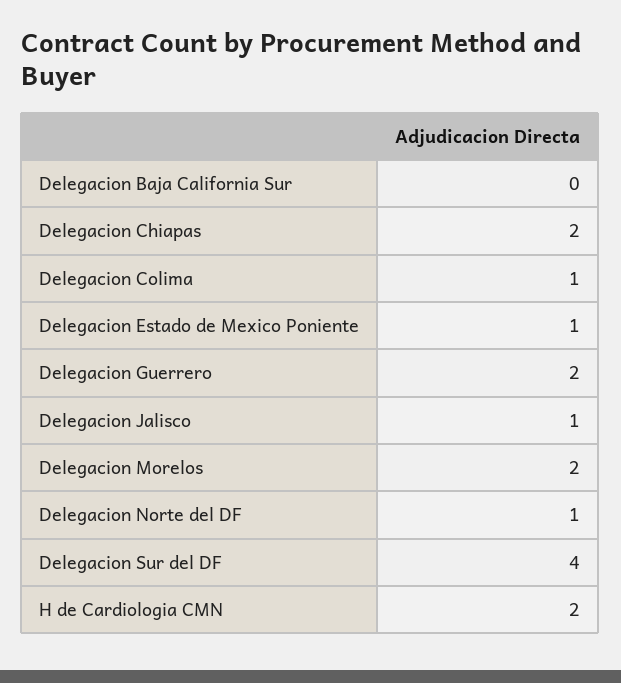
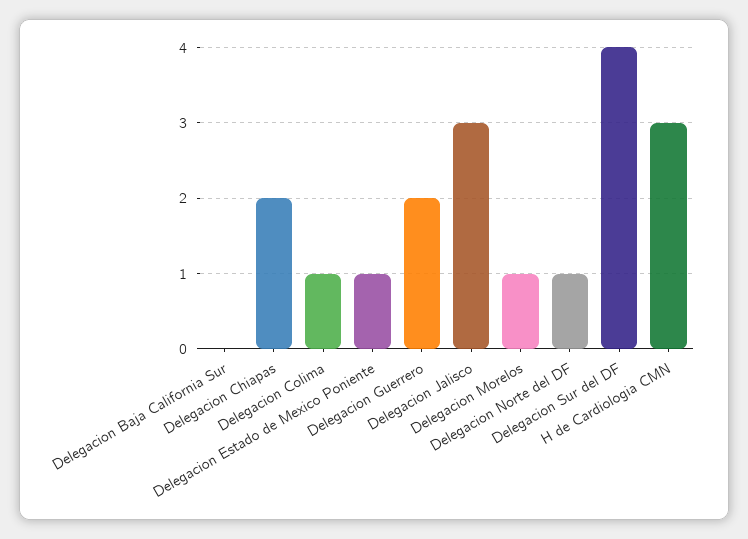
Delegacion Jalisco: 1 -> 3
Delegacion Morelos: 2 -> 1
H de Cardiologia CMN: 2 -> 3

